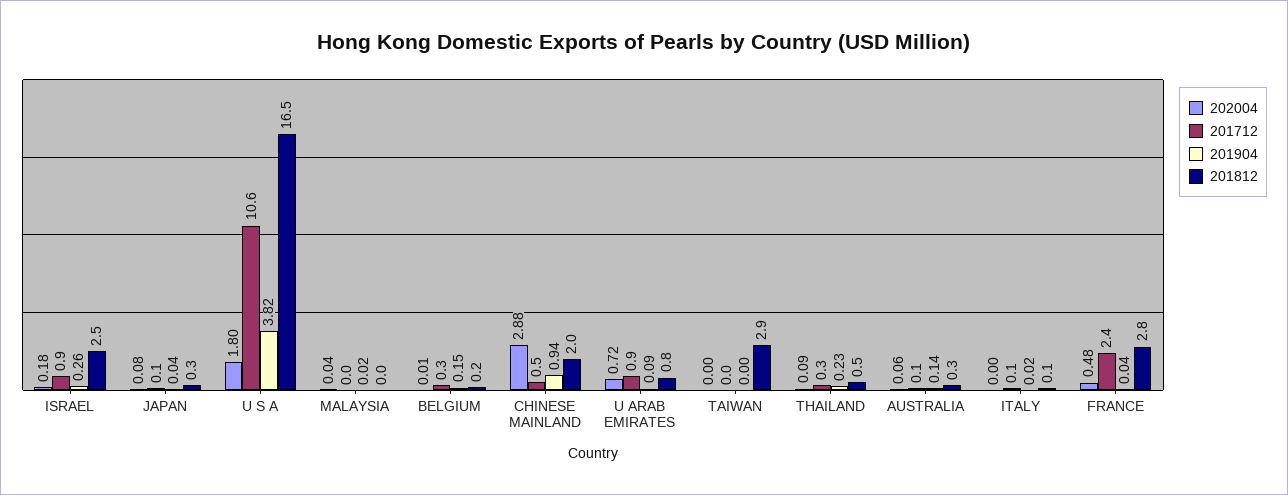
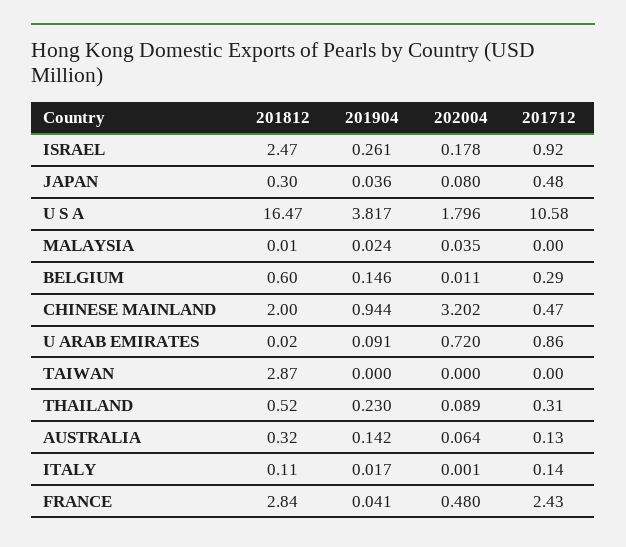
201712, JAPAN: 0.1 -> 0.48
201812, BELGIUM: 0.2 -> 0.6
202004, CHINESE MAINLAND: 2.88 -> 3.202
201812, U ARAB EMIRATES: 0.8 -> 0.02

